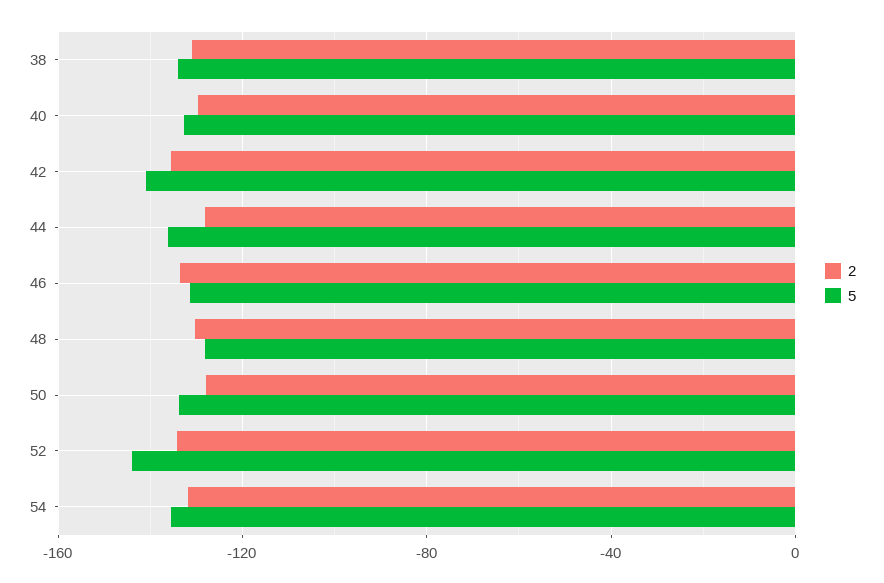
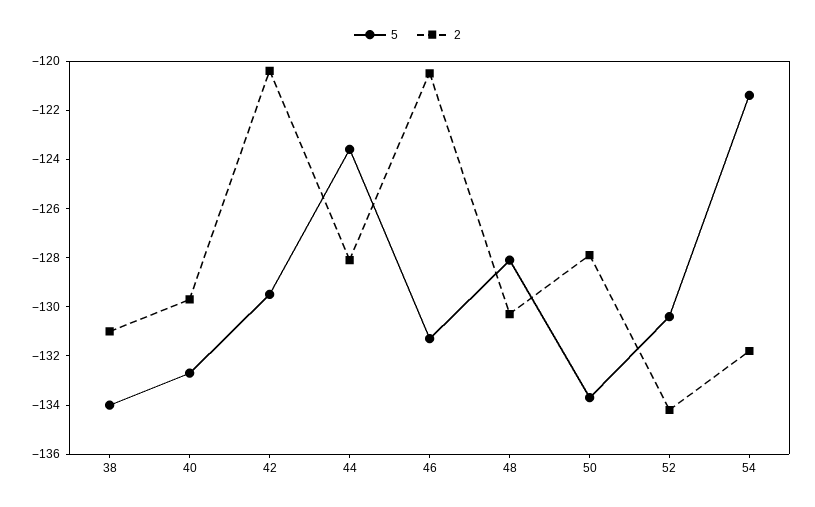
2, 42: -135 -> -120.5
5, 42: -140 -> -129.5
5, 44: -135 -> -123.5
2, 46: -135 -> -120.5
5, 52: -145 -> -130.5
5, 54: -135 -> -121.5

